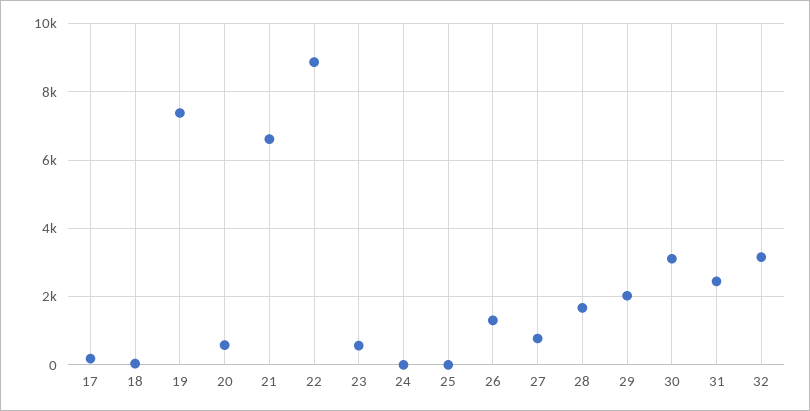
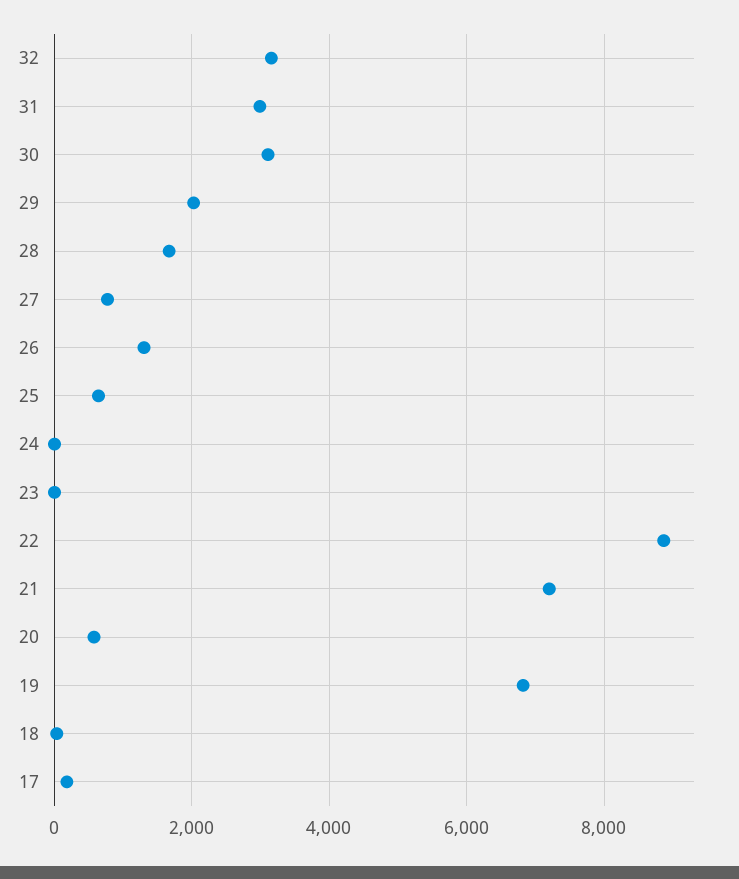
19: 7400 -> 6800
21: 6600 -> 7200
23: 600 -> 0
25: 0 -> 600
31: 2400 -> 3000

